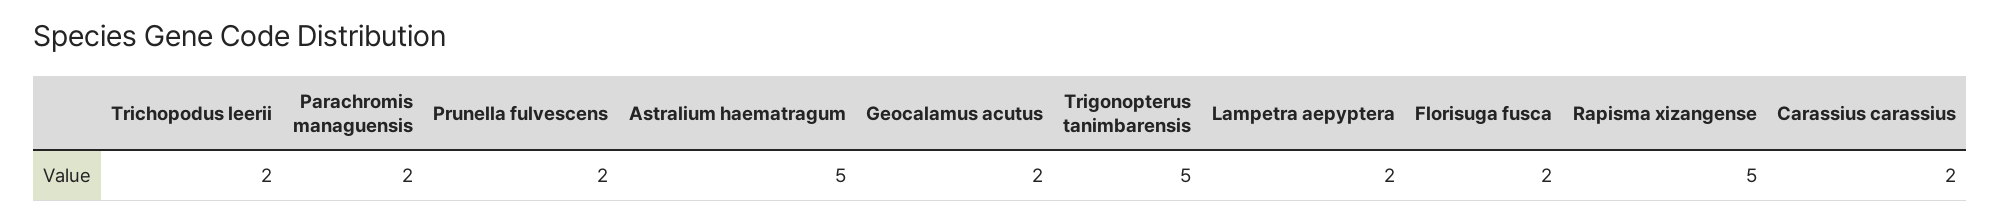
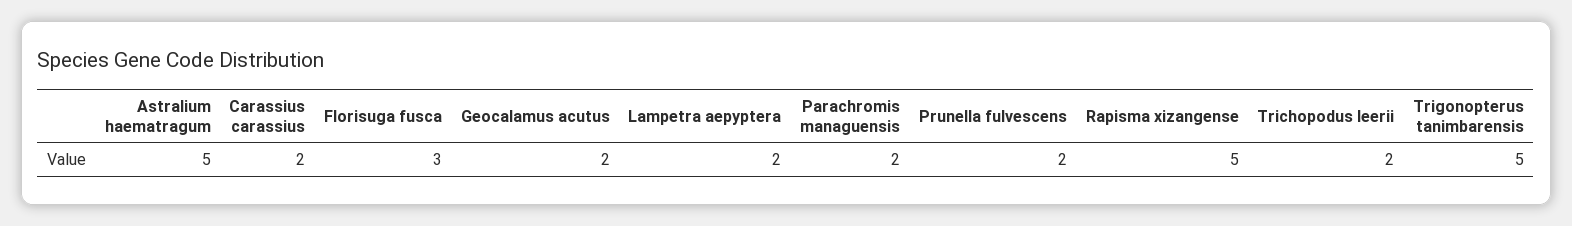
Florisuga fusca: 2 -> 3

